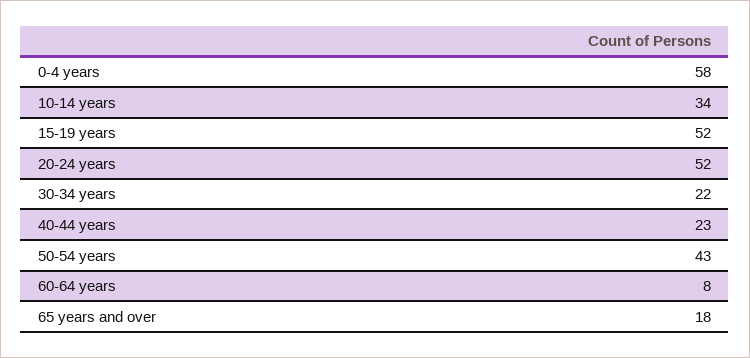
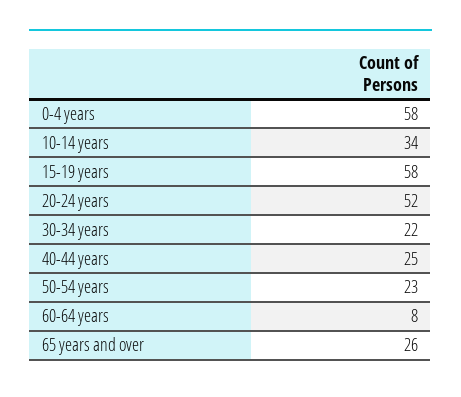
15-19 years: 52 -> 58
40-44 years: 23 -> 25
50-54 years: 43 -> 23
65 years and over: 18 -> 26

